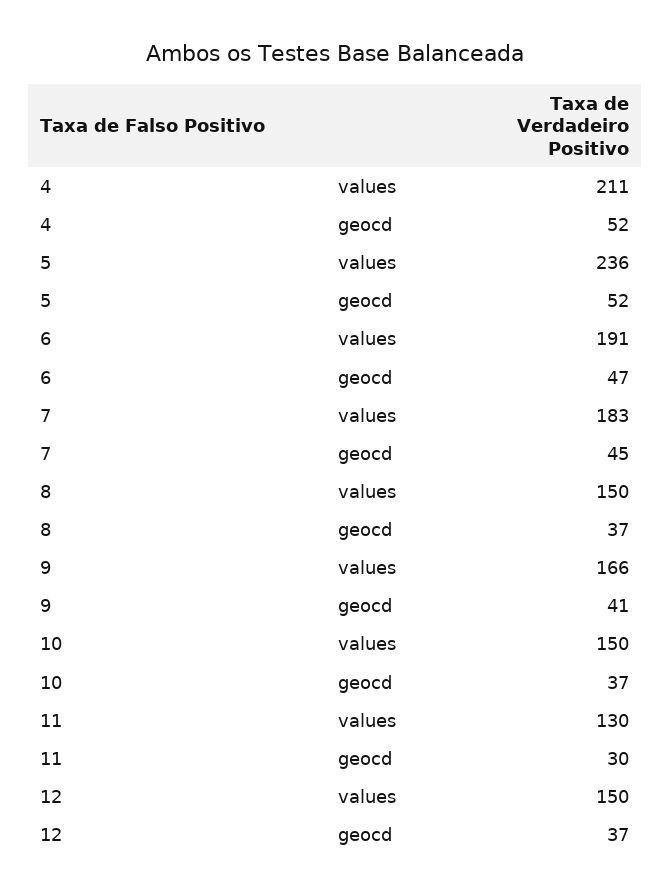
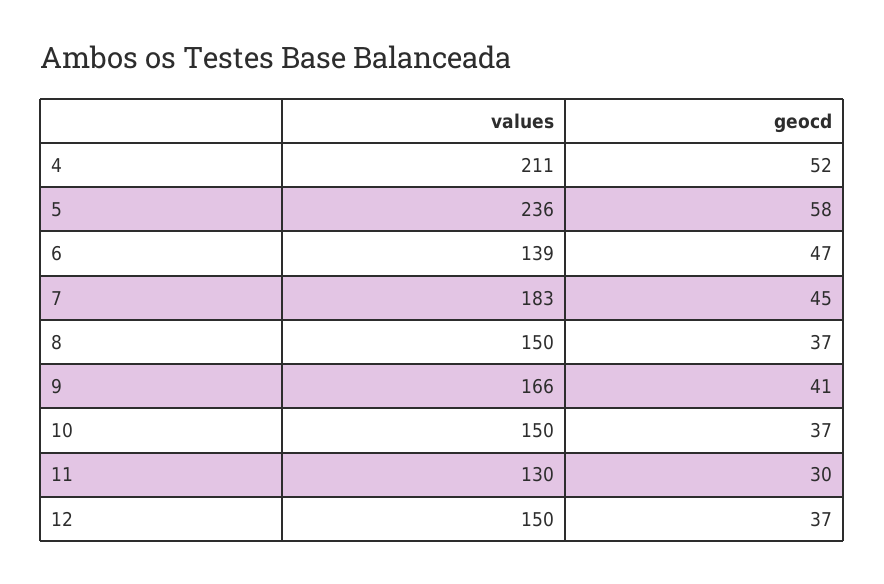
5, geocd: 52 -> 58
6, values: 191 -> 139

